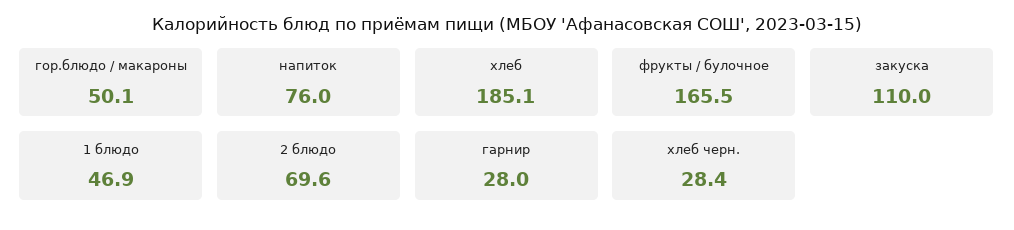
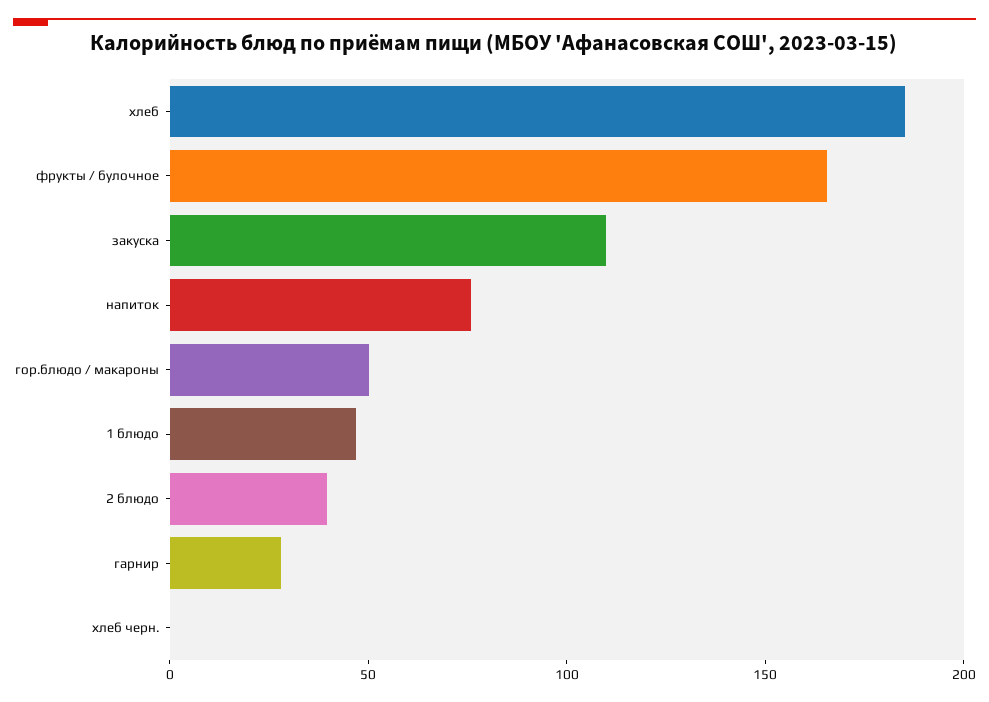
2 блюдо: 69.6 -> 40
хлеб черн.: 28.4 -> 0

